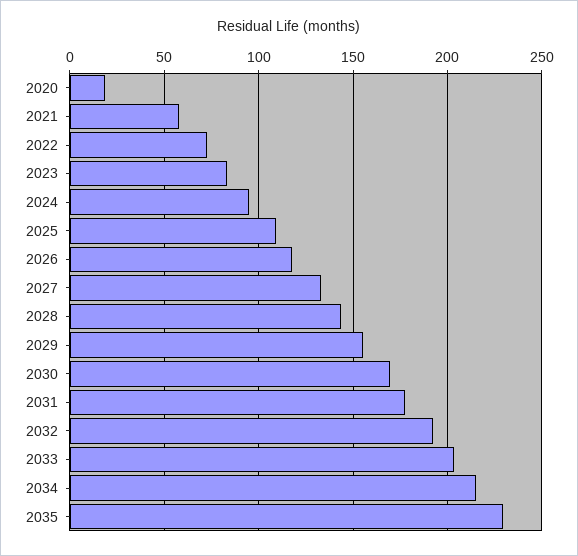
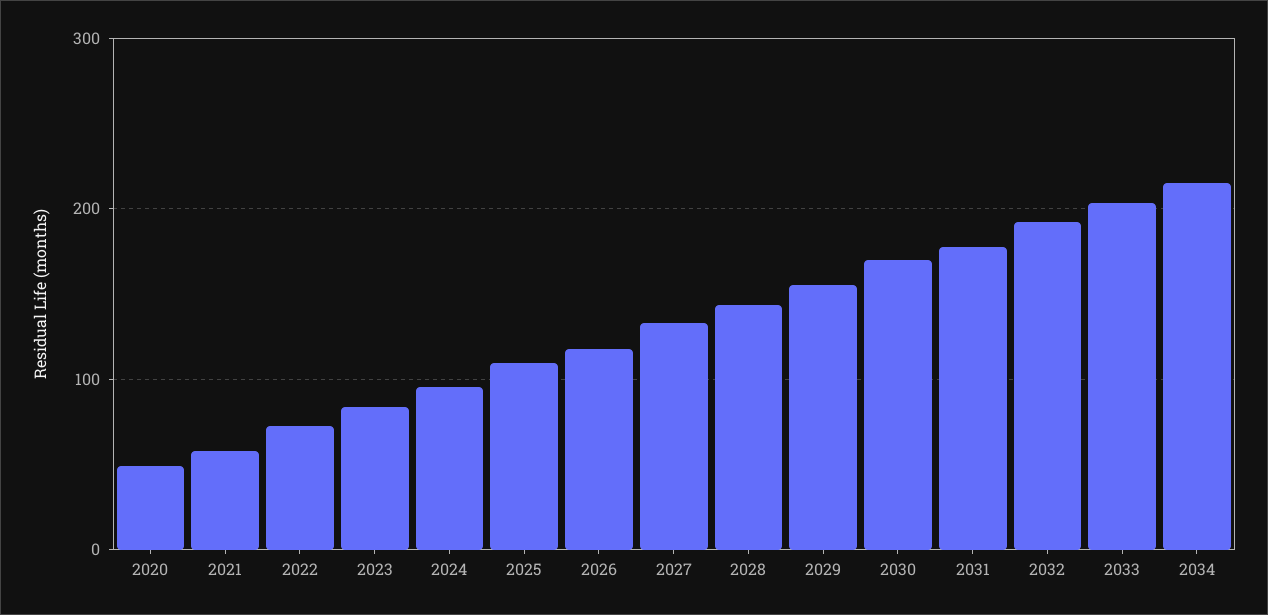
2020: 20 -> 50
2035: 230 -> none

